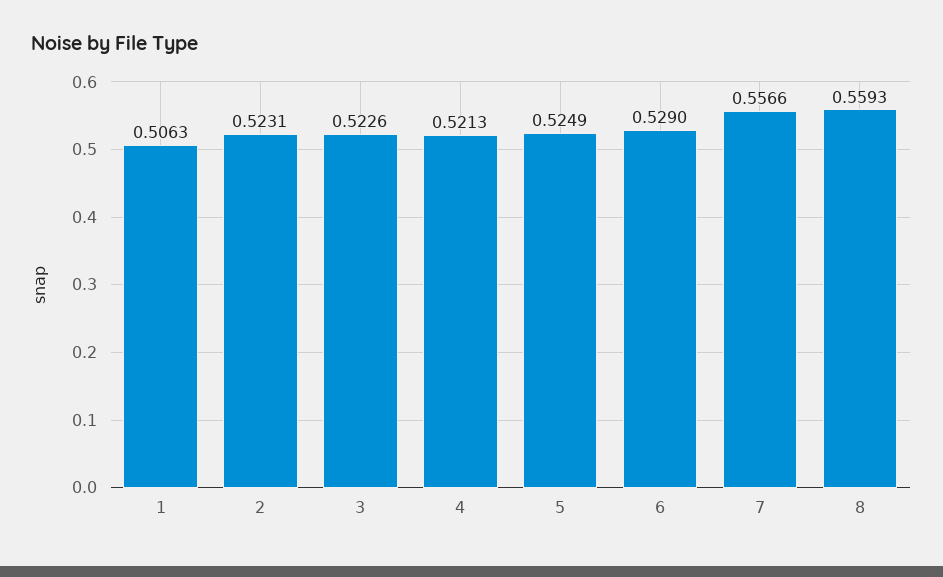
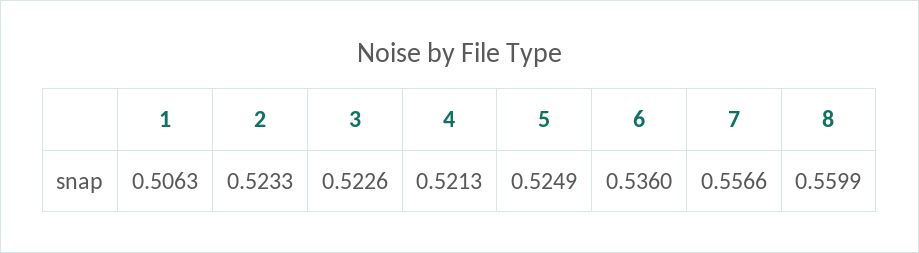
2: 0.5231 -> 0.5233
6: 0.529 -> 0.536
8: 0.5593 -> 0.5599

